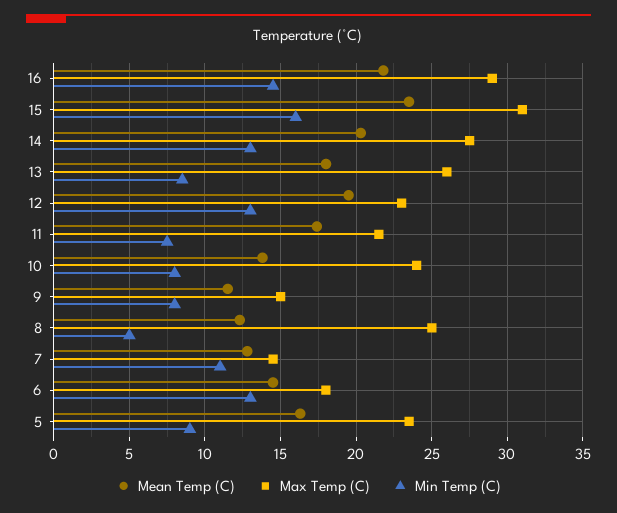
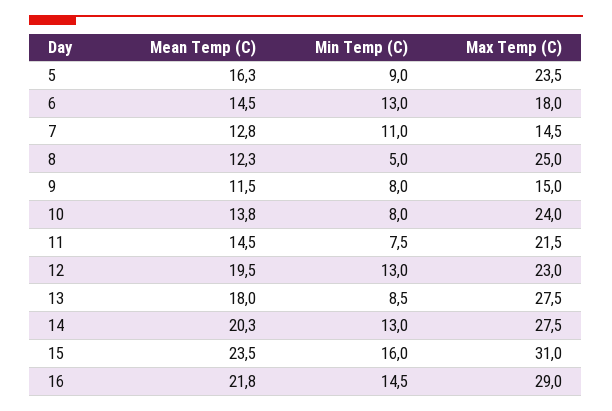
Max Temp (C), 13: 26 -> 27.5
Mean Temp (C), 11: 17.5 -> 14.5

